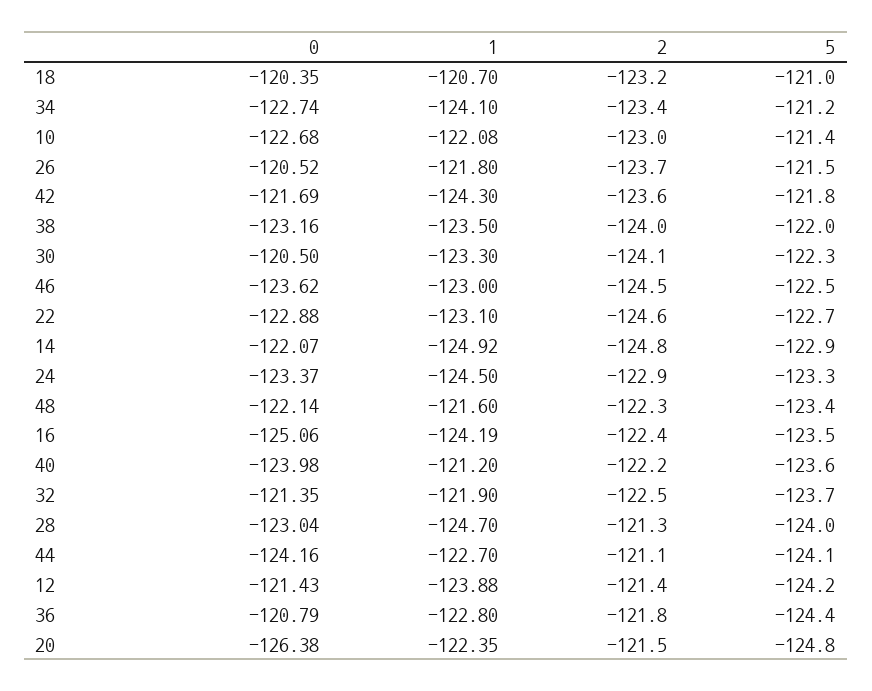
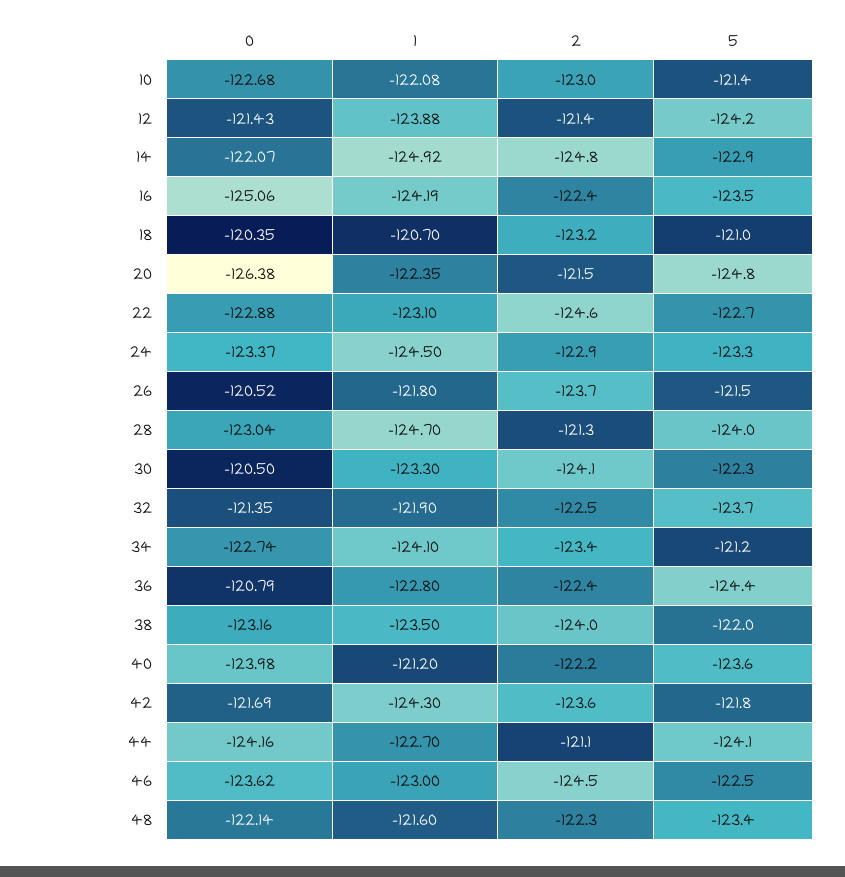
2, 36: -121.8 -> -122.4

